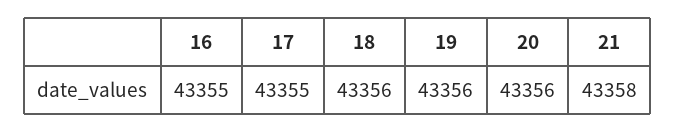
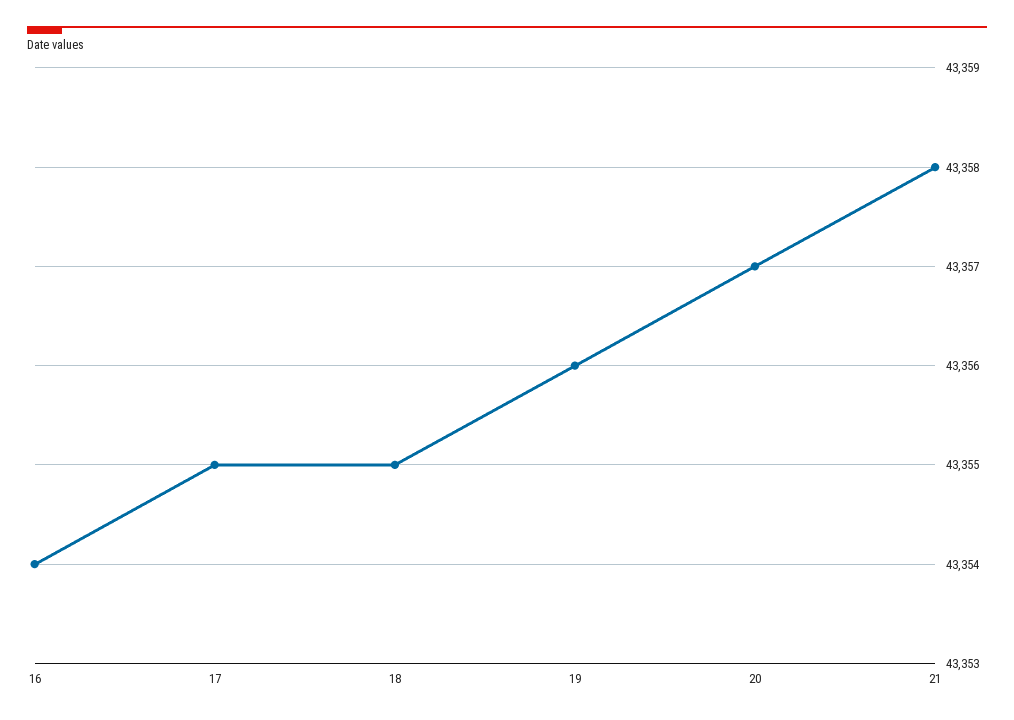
16: 43355 -> 43354
18: 43356 -> 43355
20: 43356 -> 43357

